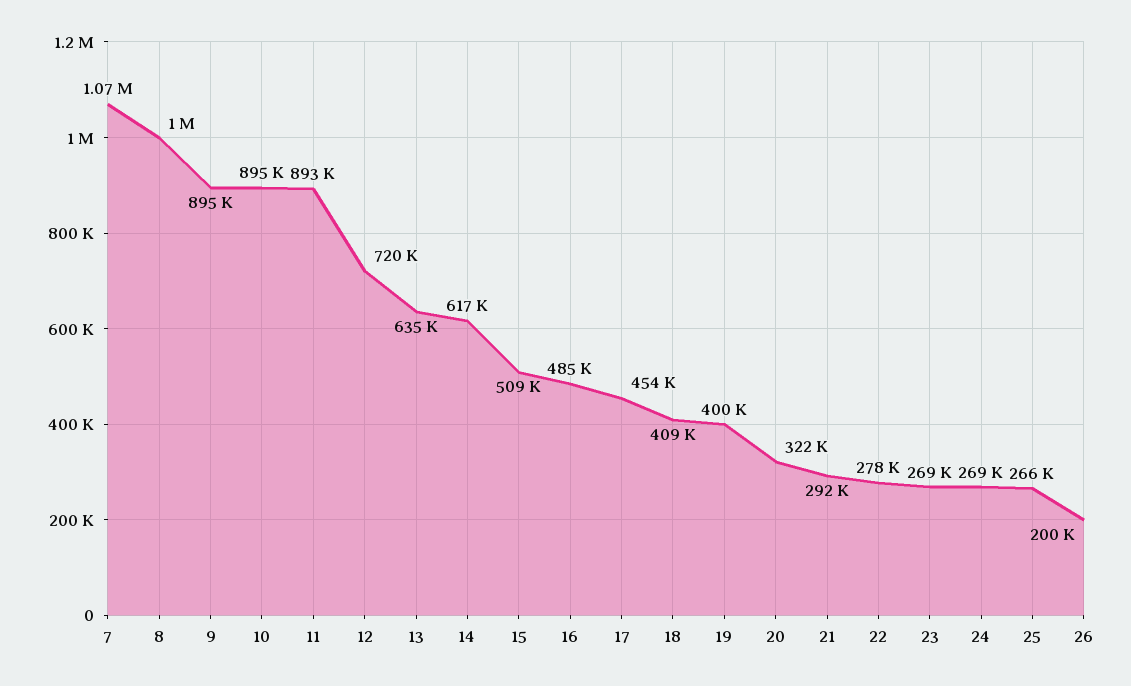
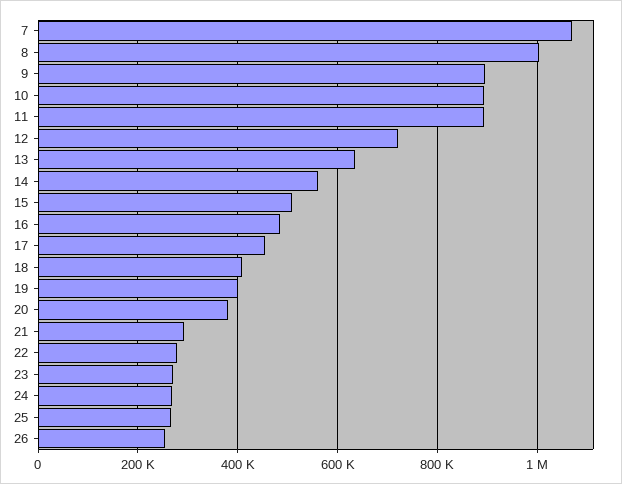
14: 617000 -> 560000
20: 322000 -> 380000
26: 200000 -> 260000

